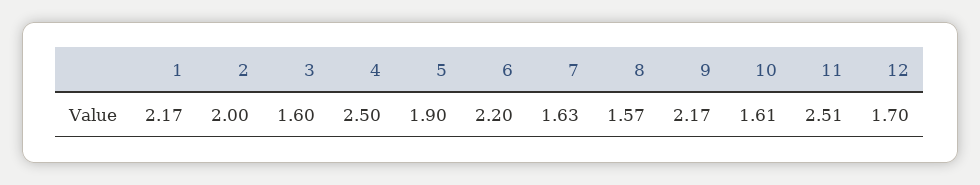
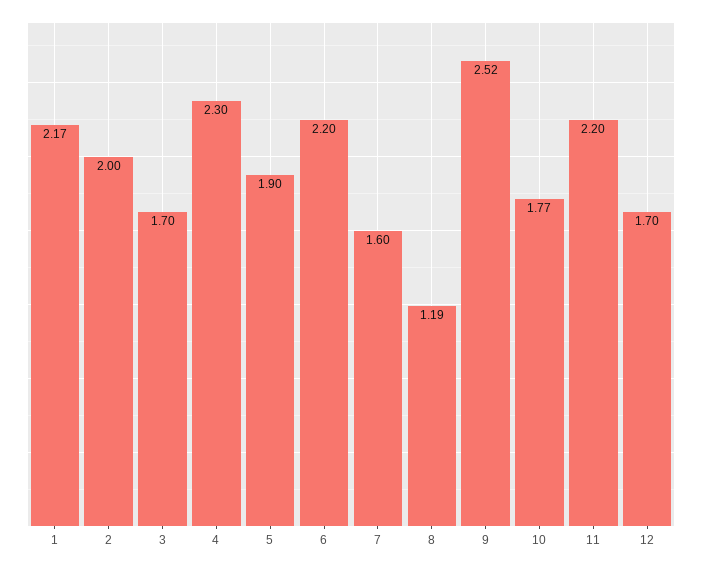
3: 1.6 -> 1.7
4: 2.5 -> 2.3
7: 1.63 -> 1.6
8: 1.57 -> 1.19
9: 2.17 -> 2.52
10: 1.61 -> 1.77
11: 2.51 -> 2.2

